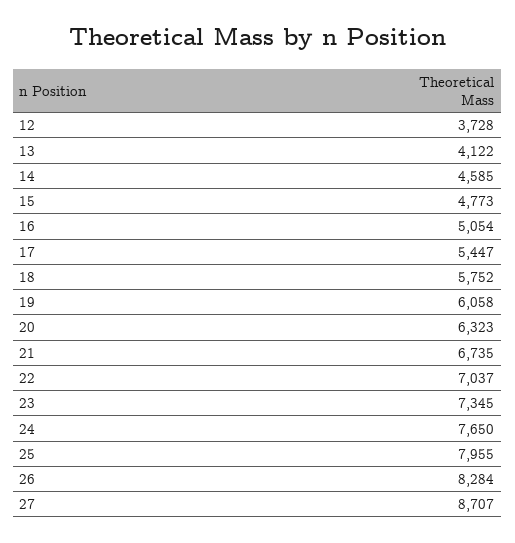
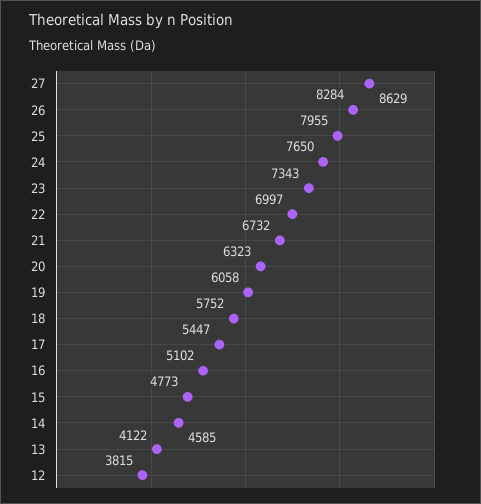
12: 3728 -> 3815
16: 5054 -> 5102
21: 6735 -> 6732
22: 7037 -> 6997
23: 7345 -> 7343
27: 8707 -> 8629

